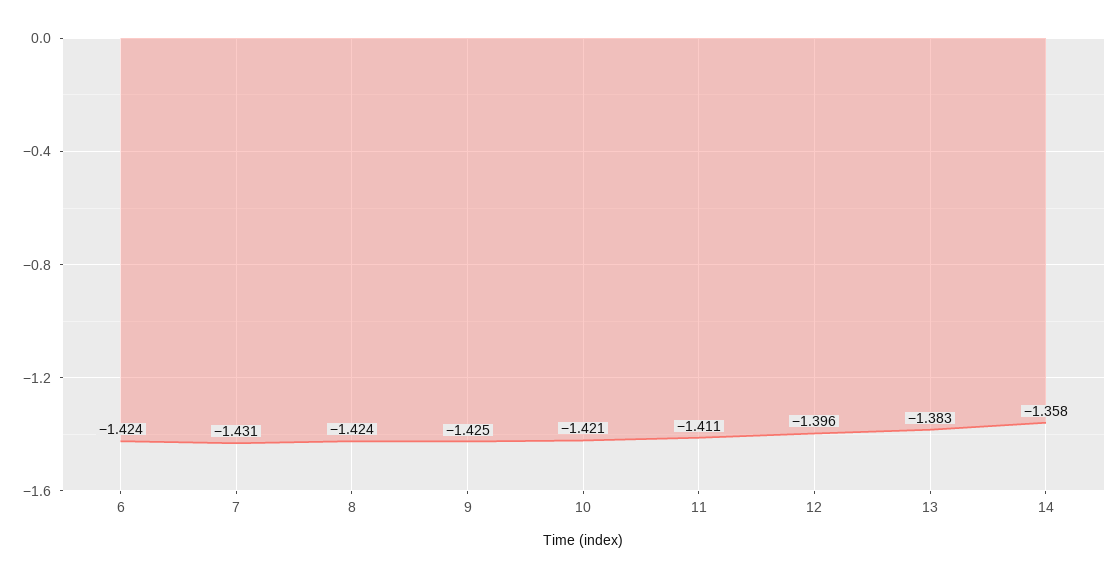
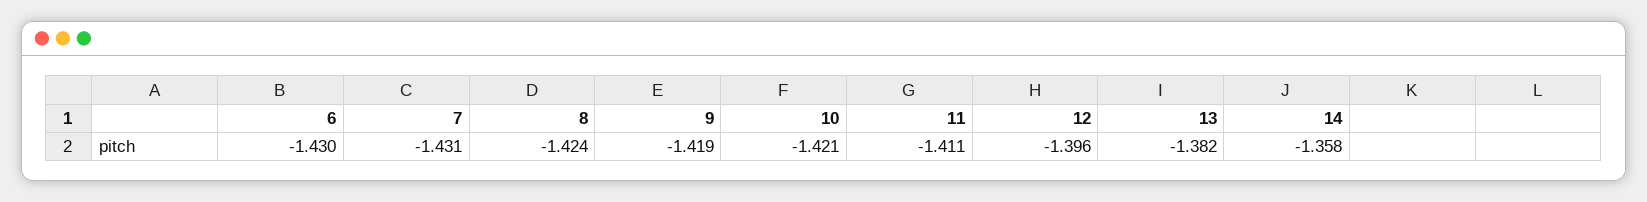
6: -1.424 -> -1.43
9: -1.425 -> -1.419
13: -1.383 -> -1.382

